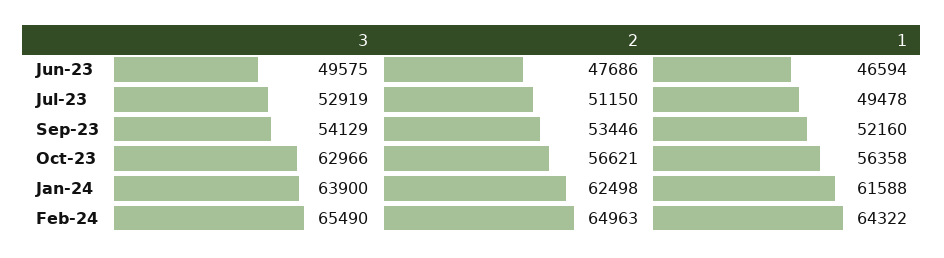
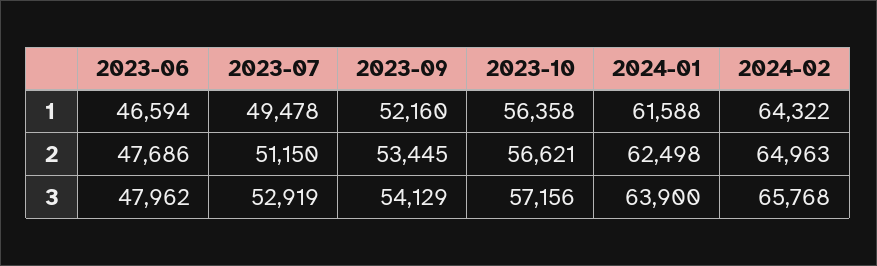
3, Jun-23: 49575 -> 47962
2, Sep-23: 53446 -> 53445
3, Oct-23: 62966 -> 57156
3, Feb-24: 65490 -> 65768

